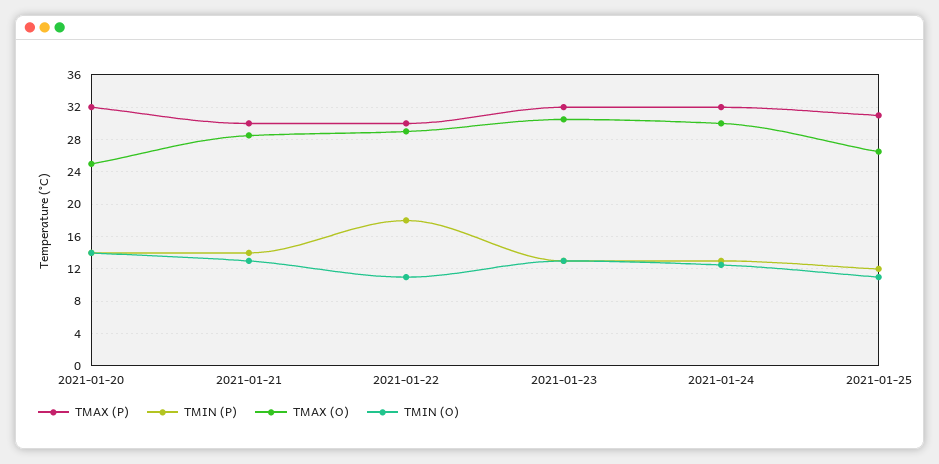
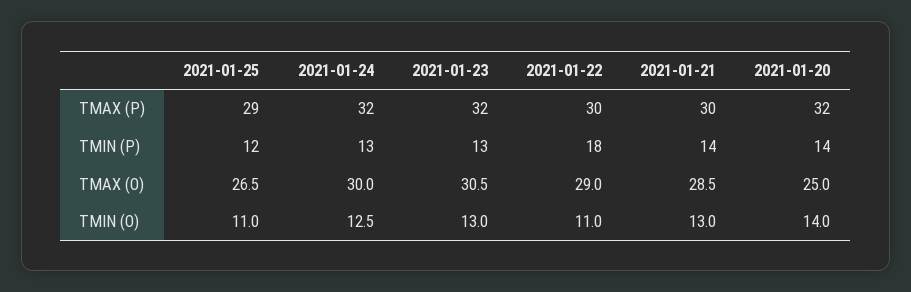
TMAX (P), 2021-01-25: 31 -> 29

